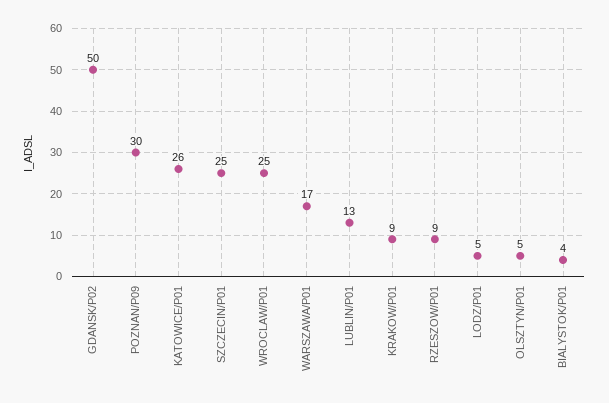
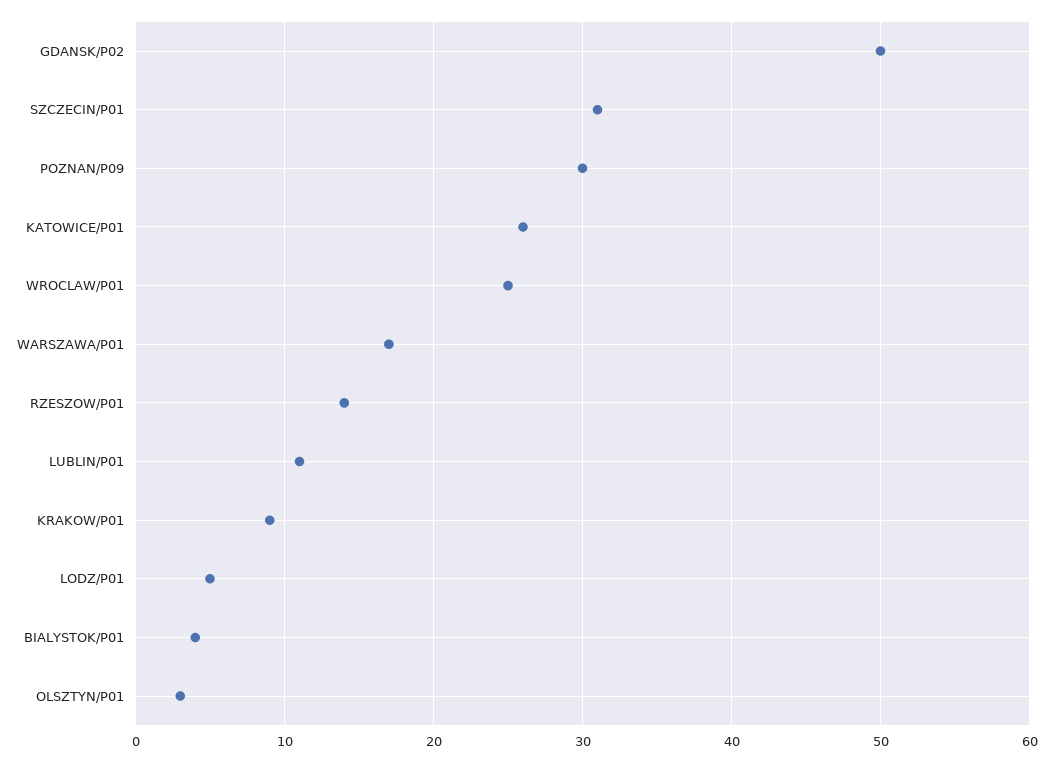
SZCZECIN/P01: 25 -> 31
LUBLIN/P01: 13 -> 11
RZESZOW/P01: 9 -> 14
OLSZTYN/P01: 5 -> 3

